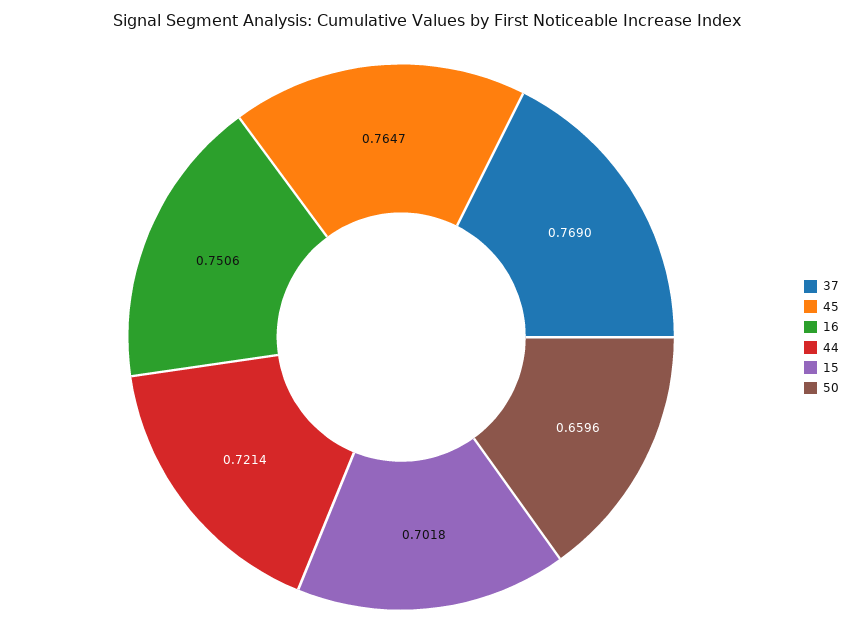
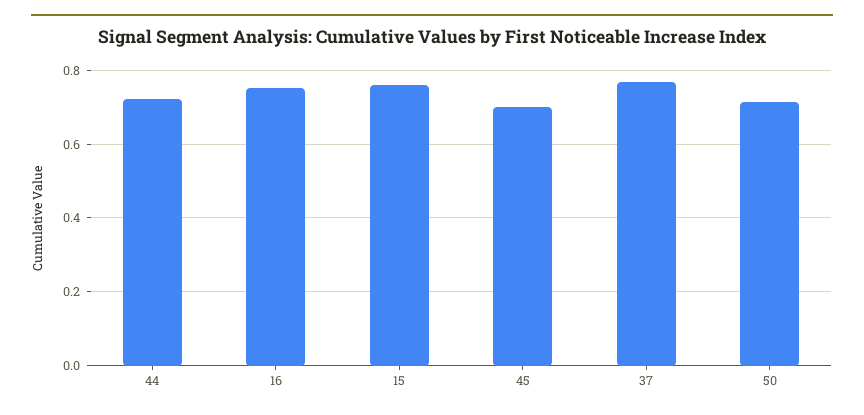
45: 0.7647 -> 0.7
15: 0.7018 -> 0.76
50: 0.6596 -> 0.72

